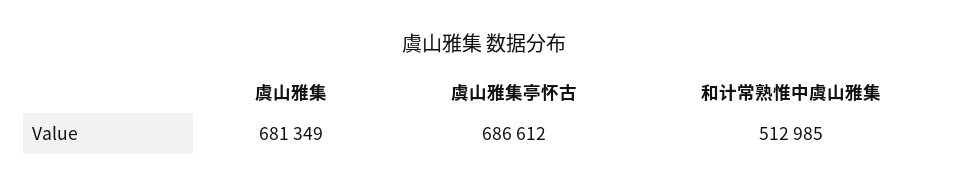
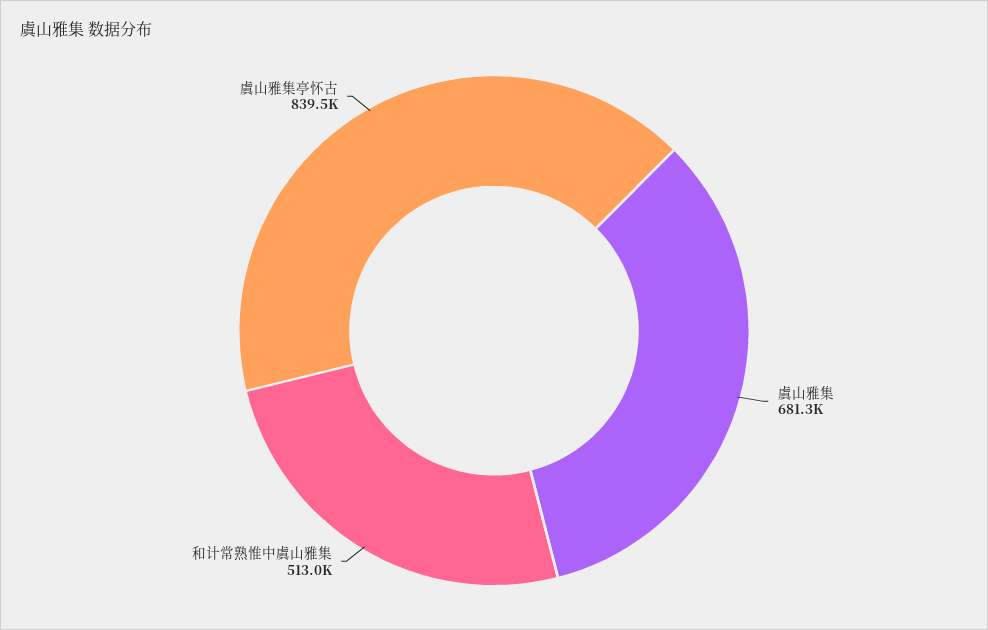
虞山雅集亭怀古: 686612 -> 839500

